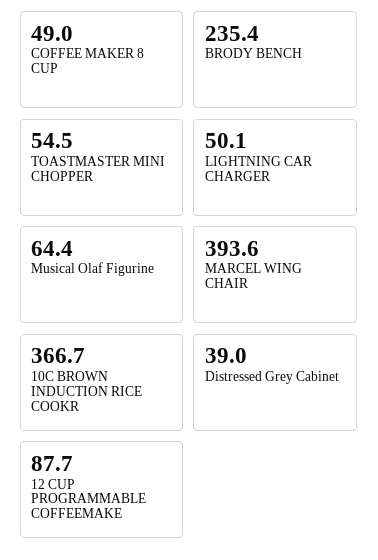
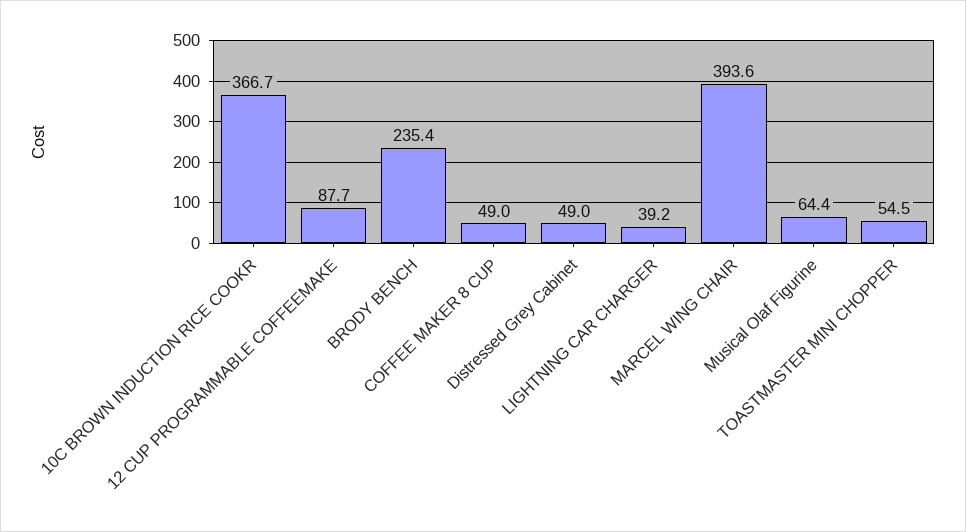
LIGHTNING CAR CHARGER: 50.1 -> 39.2
Distressed Grey Cabinet: 39 -> 49

